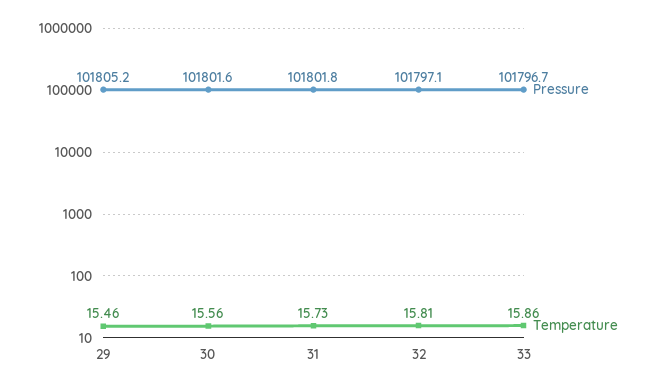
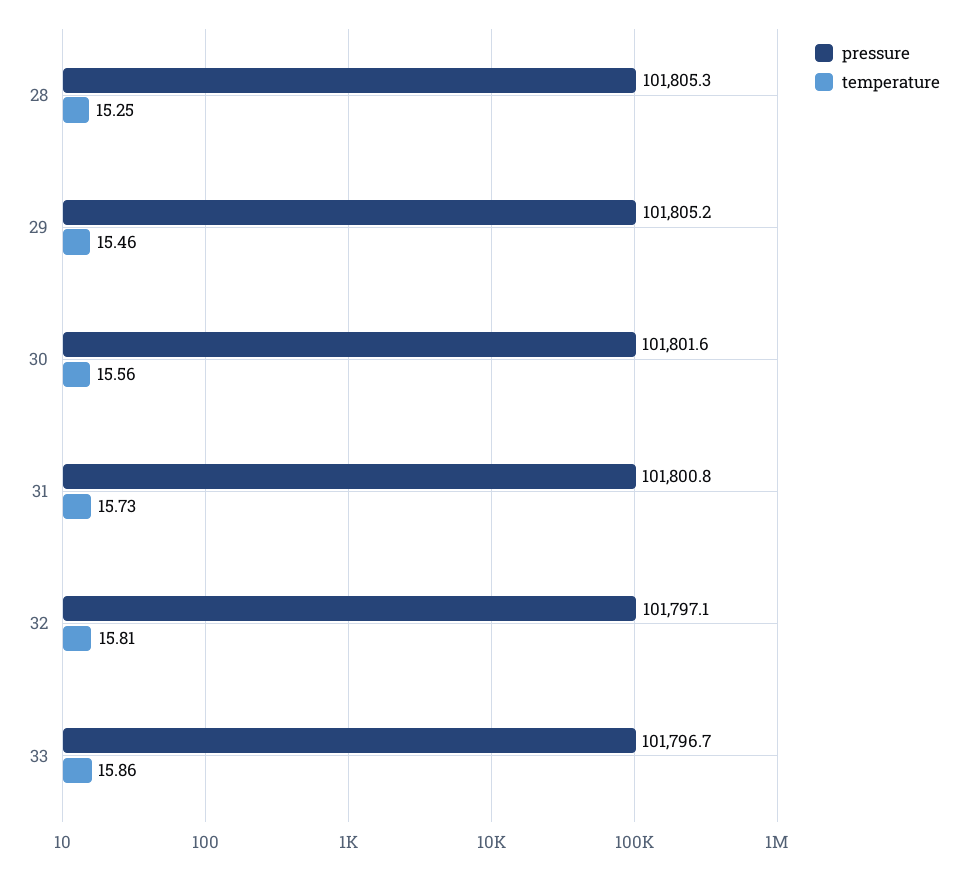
Pressure, 31: 101801.8 -> 101800.8
Pressure, 28: none -> 101805.3
Temperature, 28: none -> 15.25

